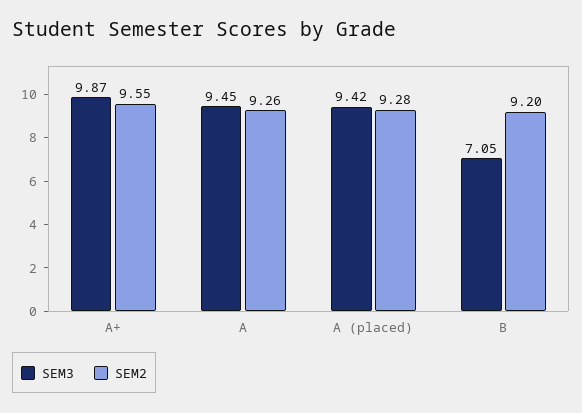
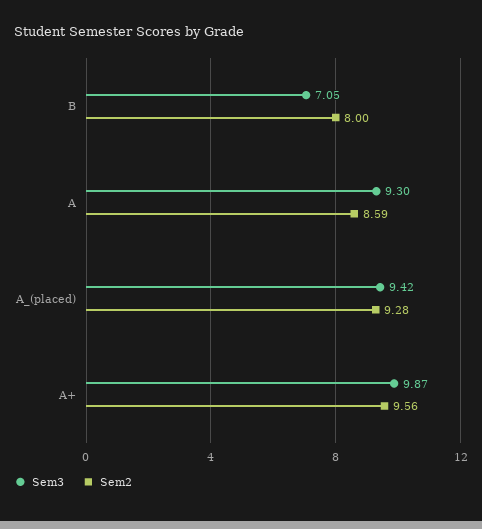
SEM2, A+: 9.55 -> 9.56
SEM3, A: 9.45 -> 9.3
SEM2, A: 9.26 -> 8.59
SEM2, B: 9.2 -> 8

